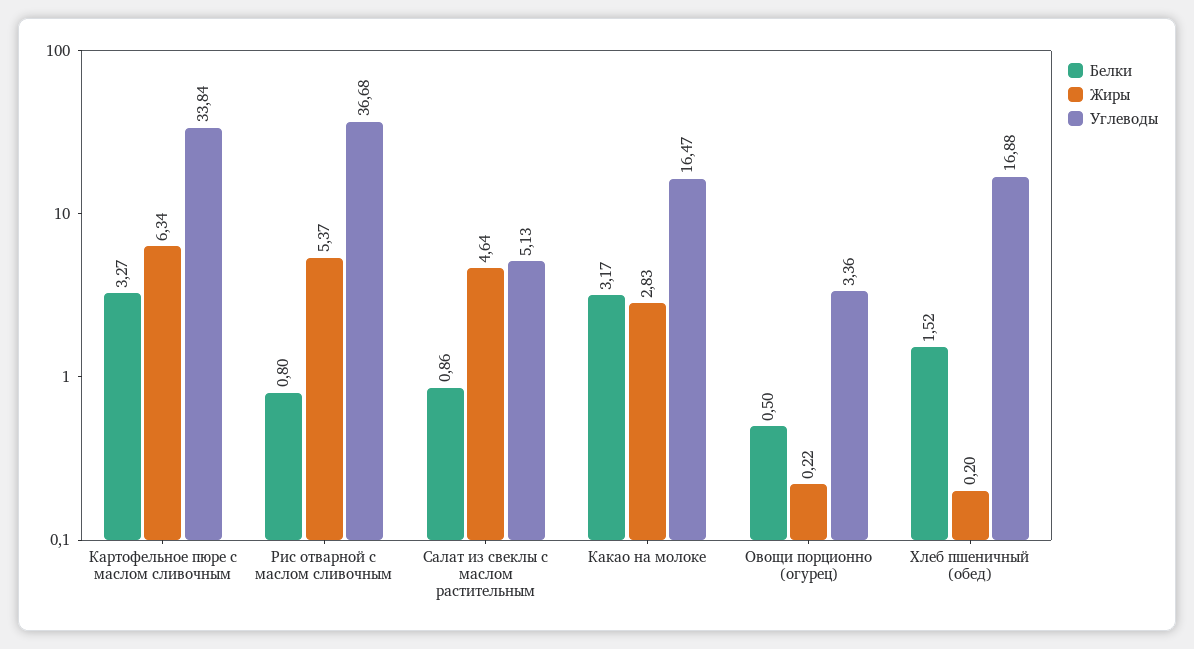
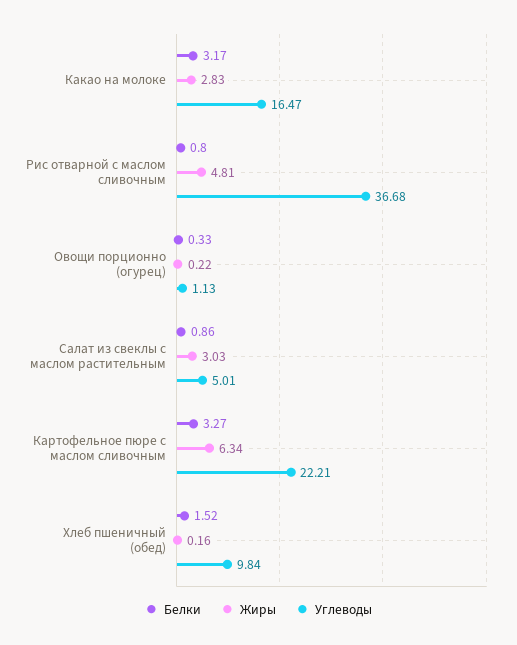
Углеводы, Картофельное пюре с маслом сливочным: 33.84 -> 22.21
Жиры, Рис отварной с маслом сливочным: 5.37 -> 4.81
Жиры, Салат из свеклы с маслом растительным: 4.64 -> 3.03
Углеводы, Салат из свеклы с маслом растительным: 5.13 -> 5.01
Белки, Овощи порционно (огурец): 0.5 -> 0.33
Углеводы, Овощи порционно (огурец): 3.36 -> 1.13
Жиры, Хлеб пшеничный (обед): 0.2 -> 0.16
Углеводы, Хлеб пшеничный (обед): 16.88 -> 9.84

